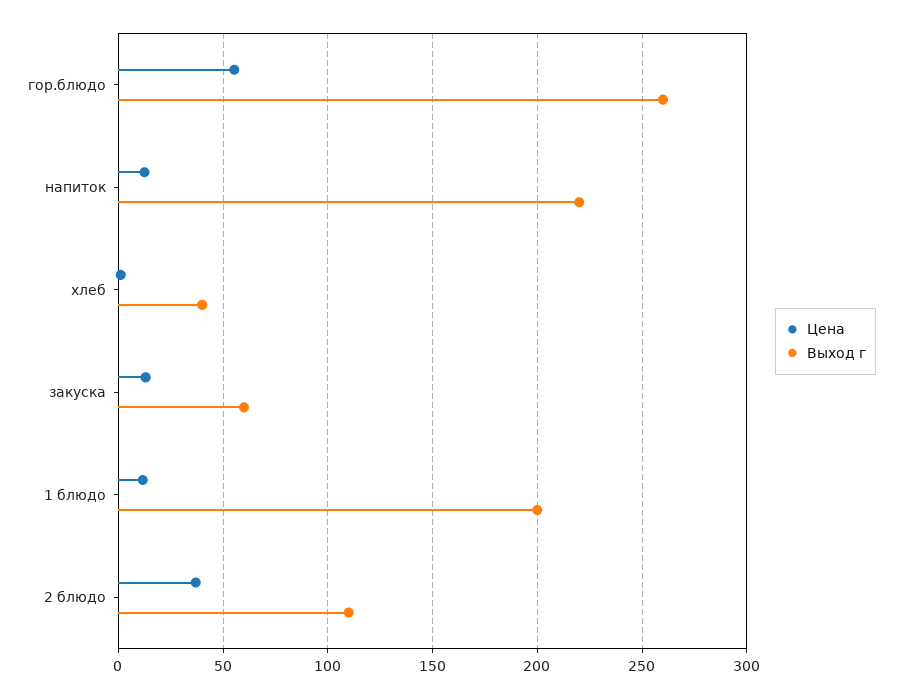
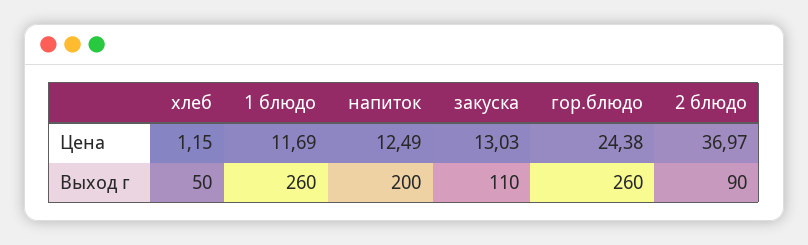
Цена, гор.блюдо: 55 -> 24.38
Выход г, напиток: 220 -> 200
Выход г, хлеб: 40 -> 50
Выход г, закуска: 60 -> 110
Выход г, 1 блюдо: 200 -> 260
Выход г, 2 блюдо: 110 -> 90

